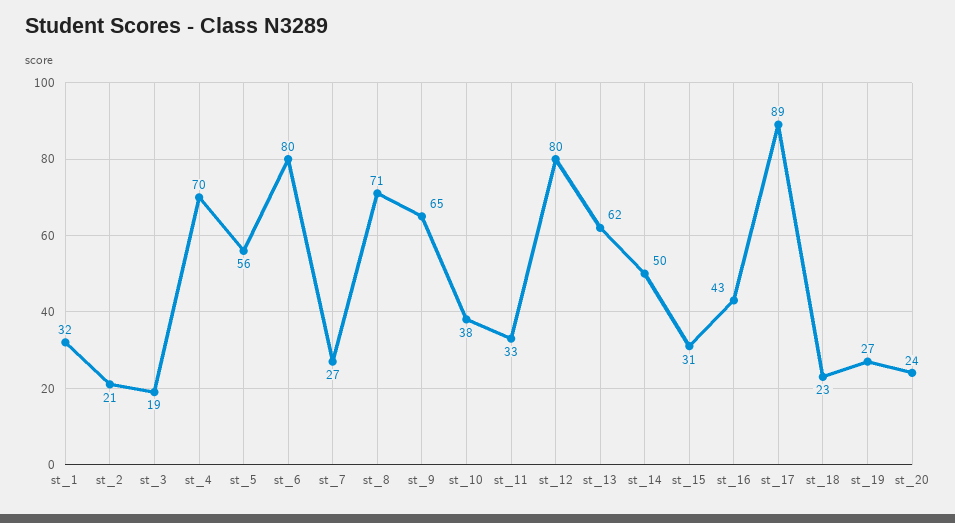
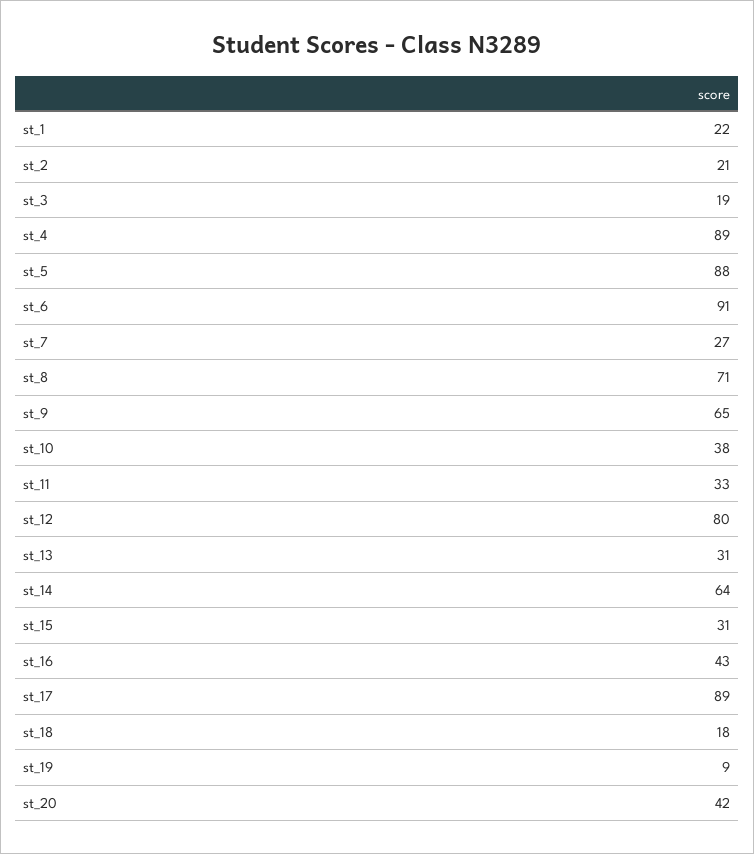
st_1: 32 -> 22
st_4: 70 -> 89
st_5: 56 -> 88
st_6: 80 -> 91
st_13: 62 -> 31
st_14: 50 -> 64
st_18: 23 -> 18
st_19: 27 -> 9
st_20: 24 -> 42

